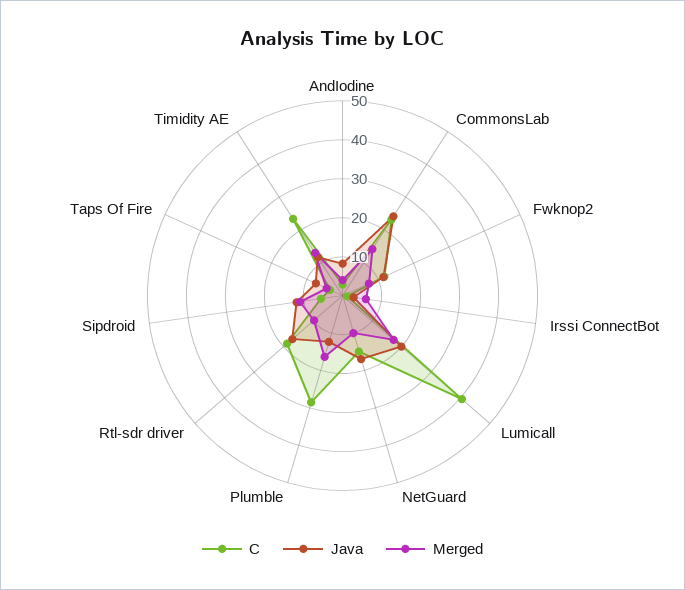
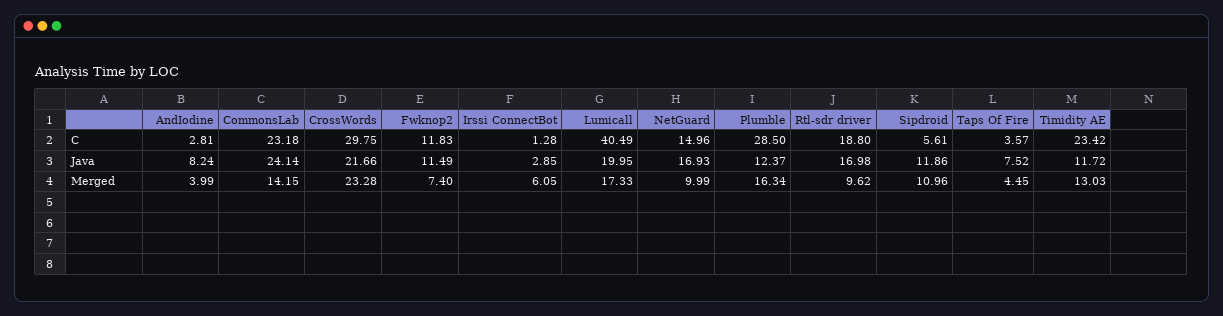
C, CrossWords: none -> 29.75
Java, CrossWords: none -> 21.66
Merged, CrossWords: none -> 23.28

